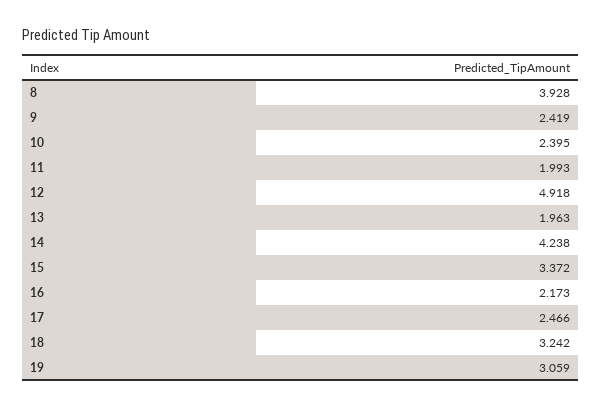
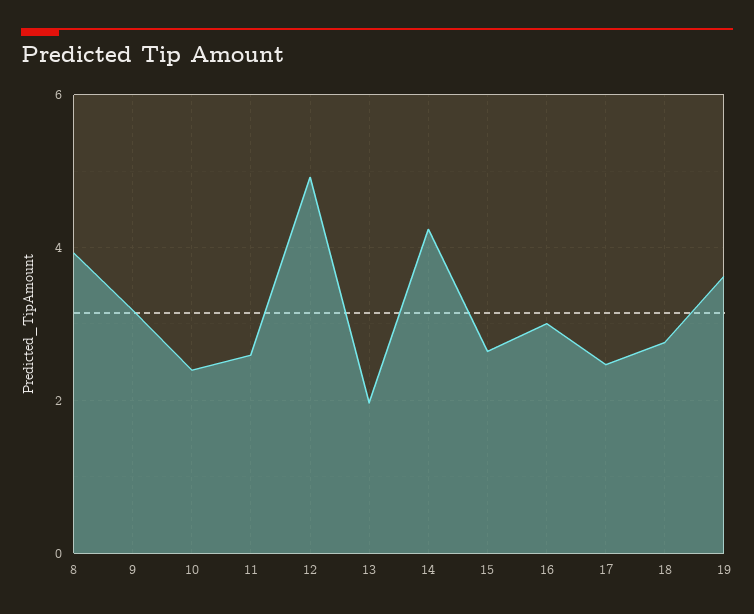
9: 2.419 -> 3.2
11: 1.993 -> 2.6
15: 3.372 -> 2.6
16: 2.173 -> 3
18: 3.242 -> 2.8
19: 3.059 -> 3.6

